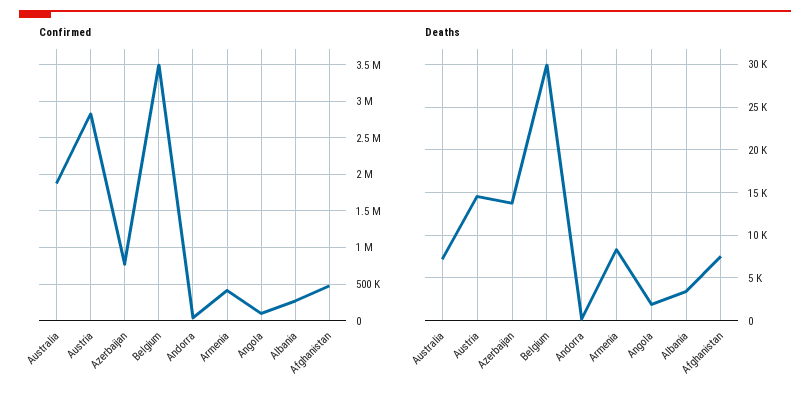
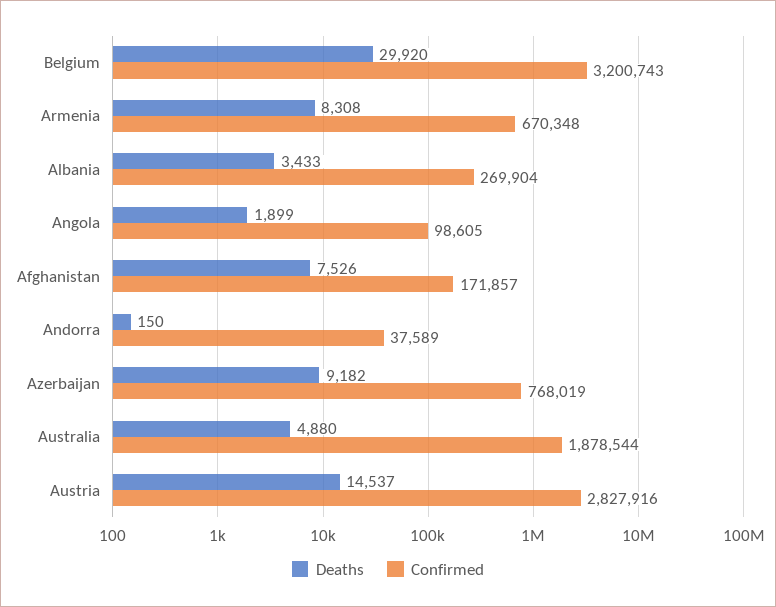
Confirmed, Belgium: 3500000 -> 3200743
Confirmed, Armenia: 400000 -> 670348
Confirmed, Afghanistan: 500000 -> 171857
Deaths, Australia: 7000 -> 4880
Deaths, Azerbaijan: 14000 -> 9182

